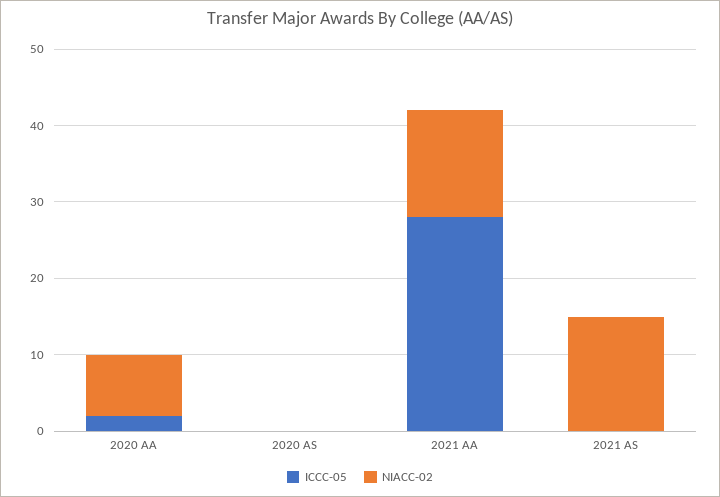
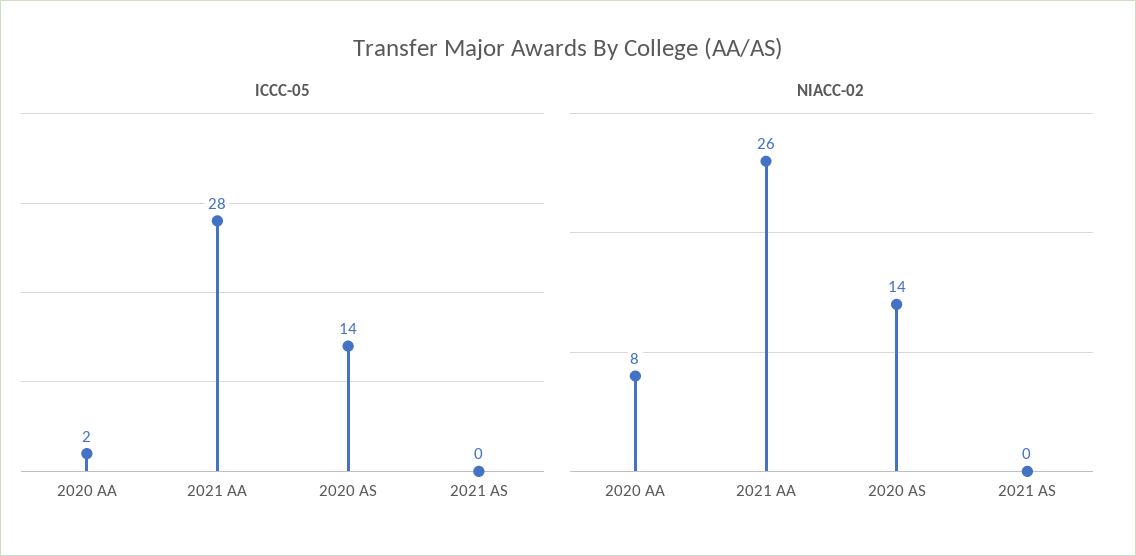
ICCC-05, 2020 AS: 0 -> 14
NIACC-02, 2020 AS: 0 -> 14
NIACC-02, 2021 AA: 15 -> 26
NIACC-02, 2021 AS: 15 -> 0

